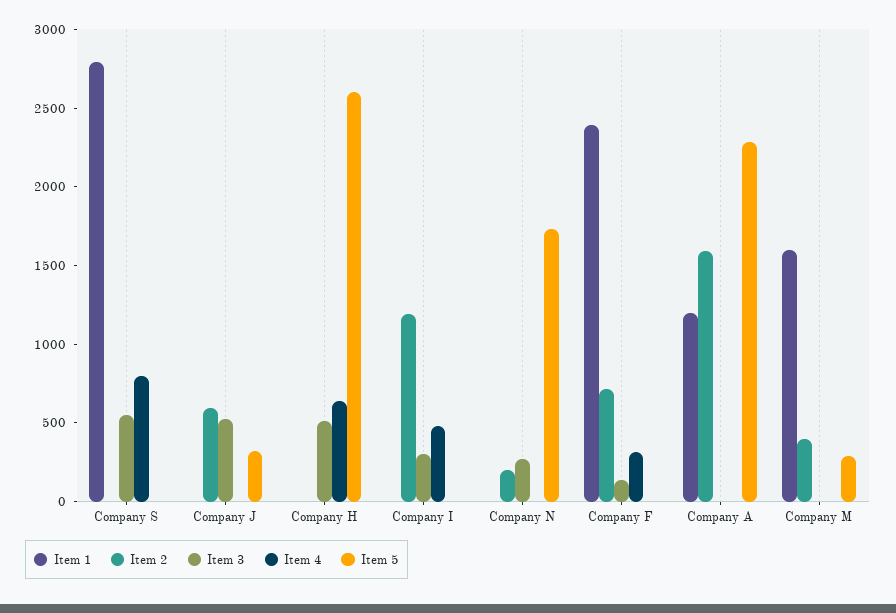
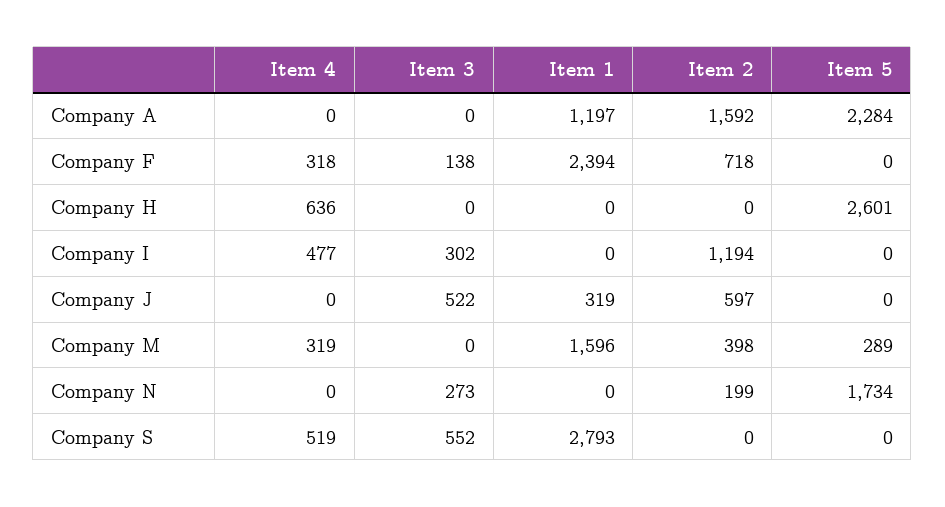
Item 4, Company S: 800 -> 519
Item 1, Company J: 0 -> 319
Item 5, Company J: 300 -> 0
Item 3, Company H: 500 -> 0
Item 4, Company M: 0 -> 319

